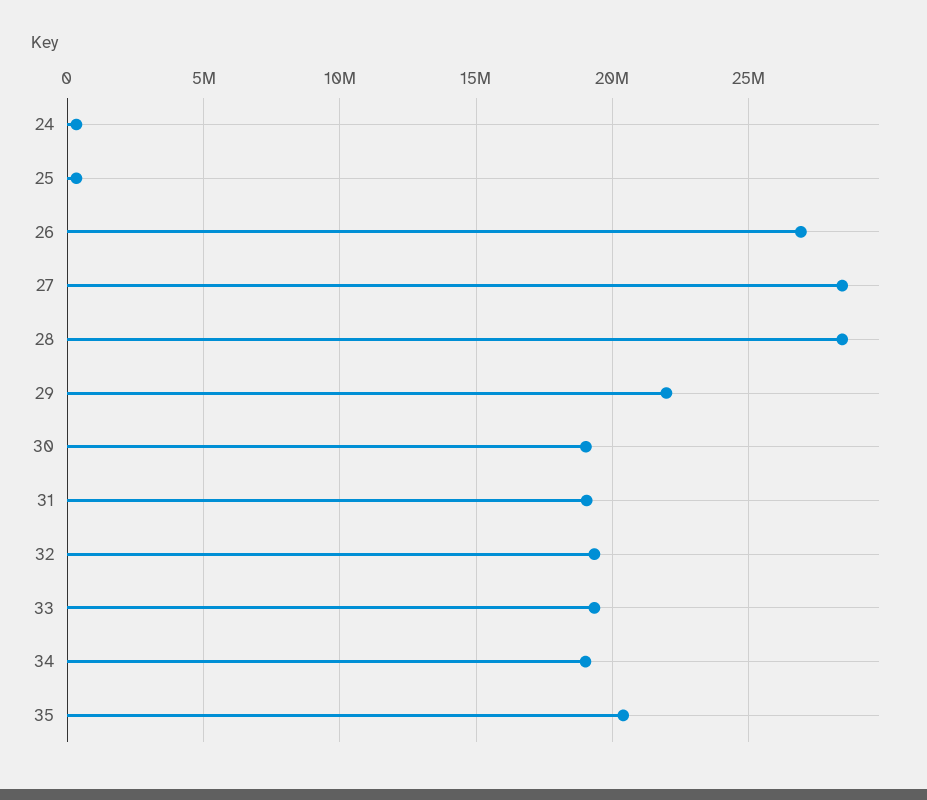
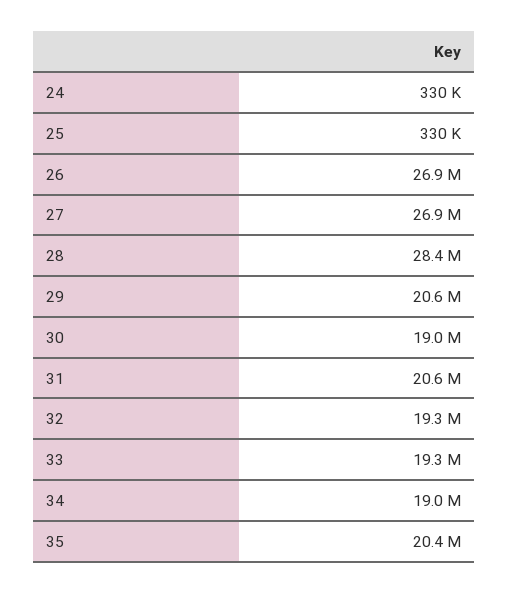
27: 28500000 -> 26900000
29: 22000000 -> 20600000
31: 19000000 -> 20600000

